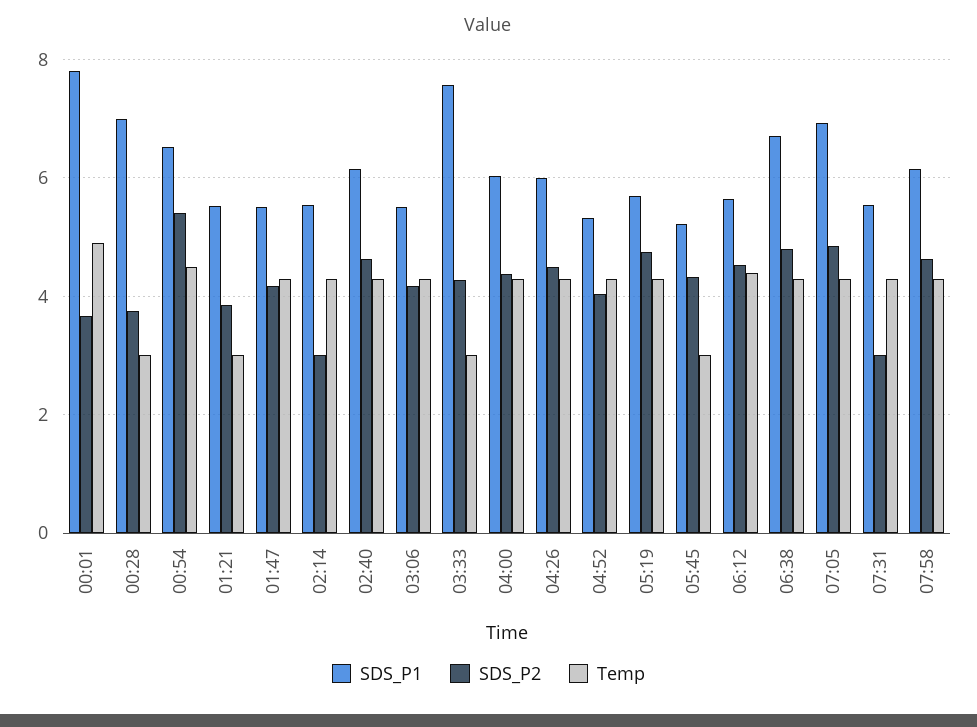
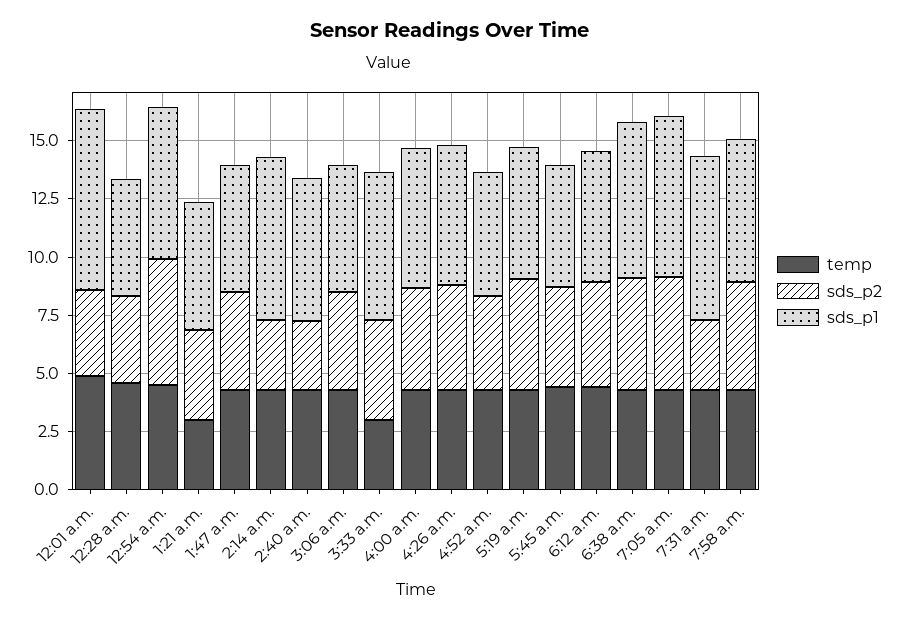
SDS_P1, 00:28: 7 -> 5
Temp, 00:28: 3 -> 4.5
SDS_P1, 02:14: 5.6 -> 7
SDS_P2, 02:40: 4.6 -> 3
SDS_P1, 03:33: 7.6 -> 6.5
Temp, 05:45: 3 -> 4.5
SDS_P1, 07:31: 5.6 -> 7

